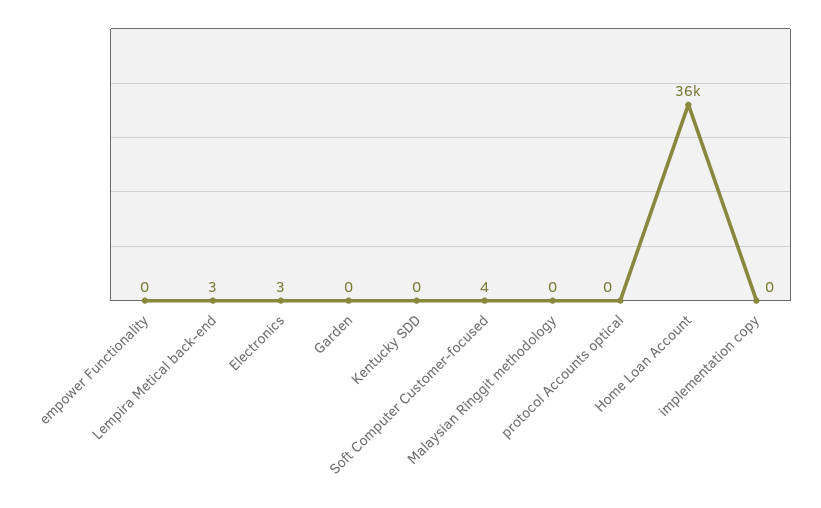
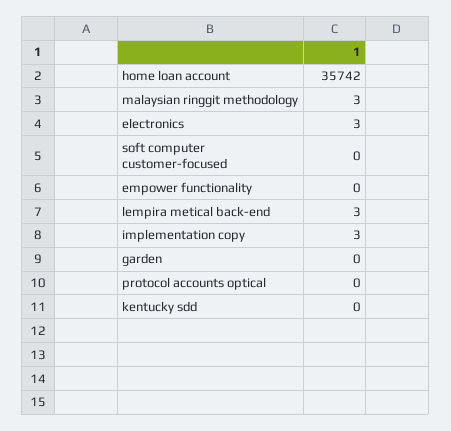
Soft Computer Customer-focused: 4 -> 0
Malaysian Ringgit methodology: 0 -> 3
implementation copy: 0 -> 3

